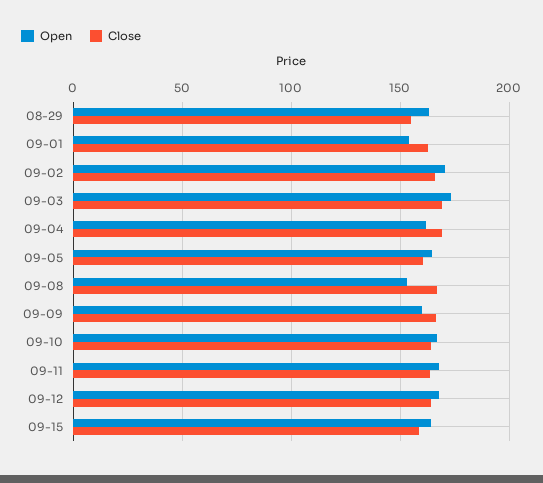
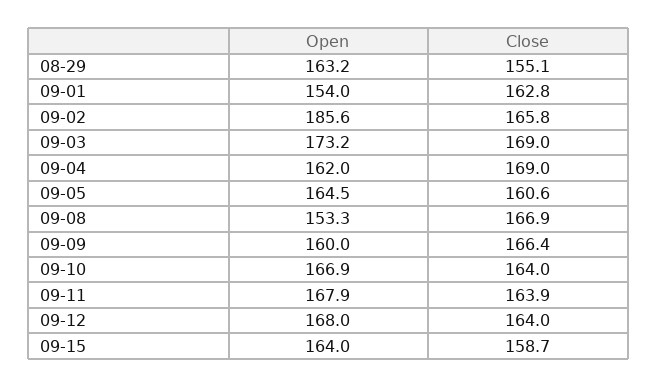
Open, 09-02: 170 -> 185.6

